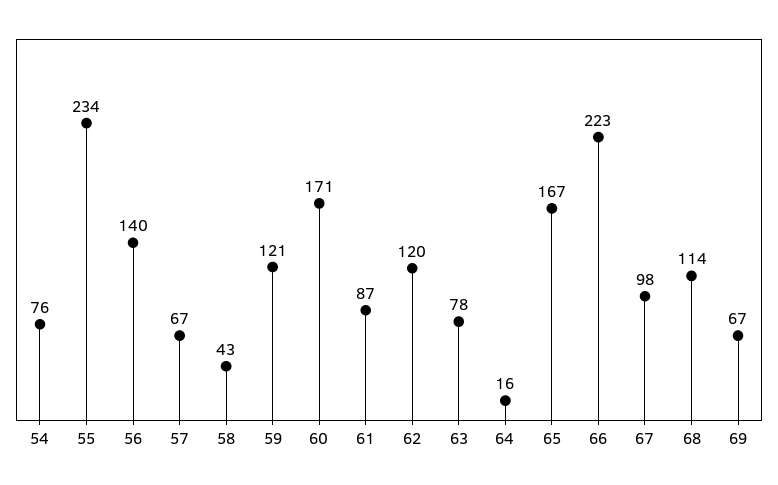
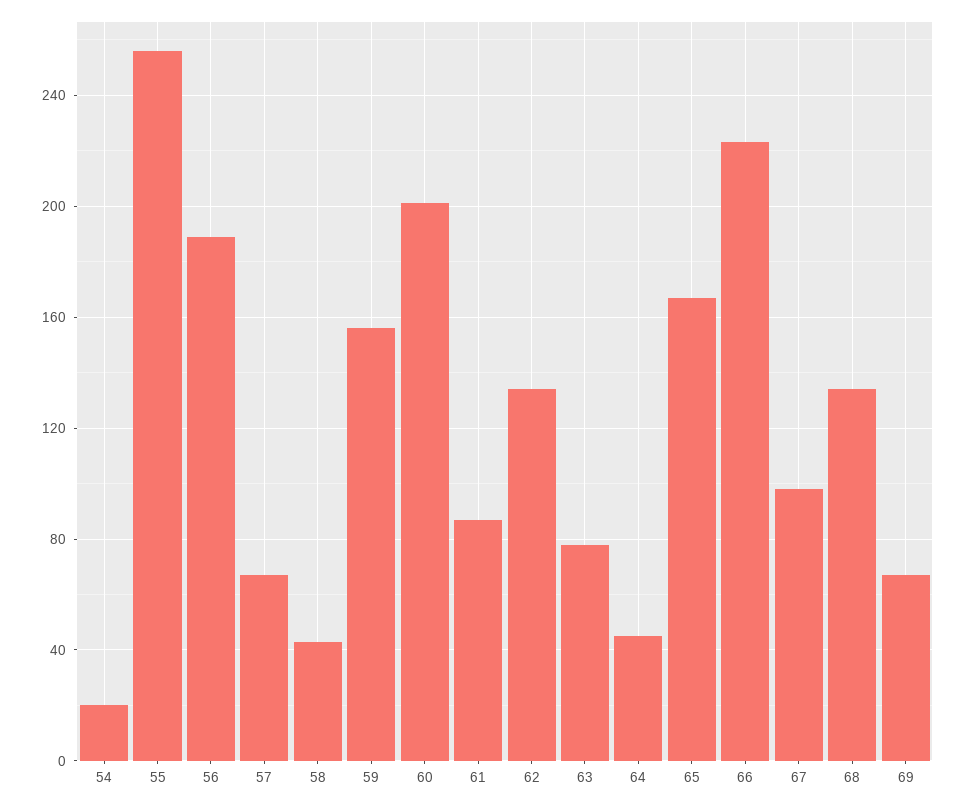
54: 76 -> 20
55: 234 -> 255
56: 140 -> 190
59: 121 -> 155
60: 171 -> 200
62: 120 -> 135
64: 16 -> 45
68: 114 -> 135

